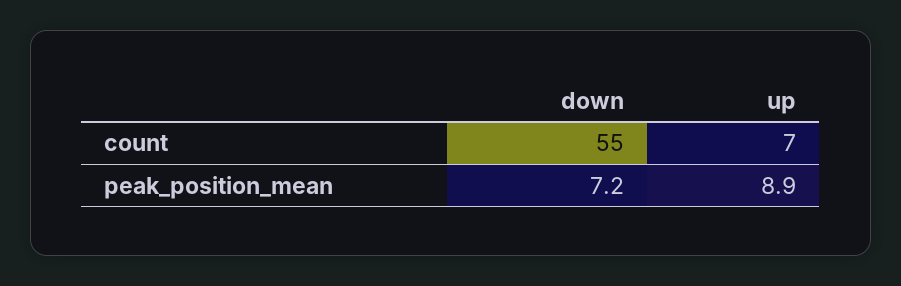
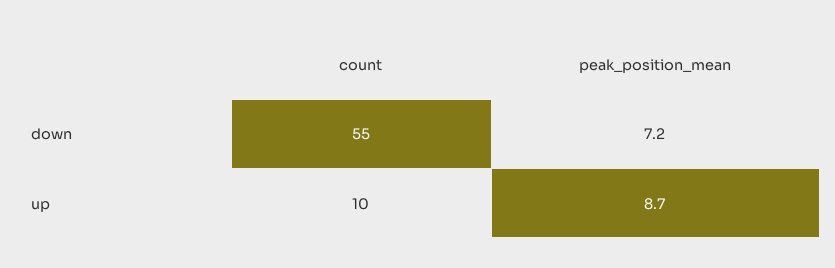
up, count: 7 -> 10
up, peak_position_mean: 8.9 -> 8.7

